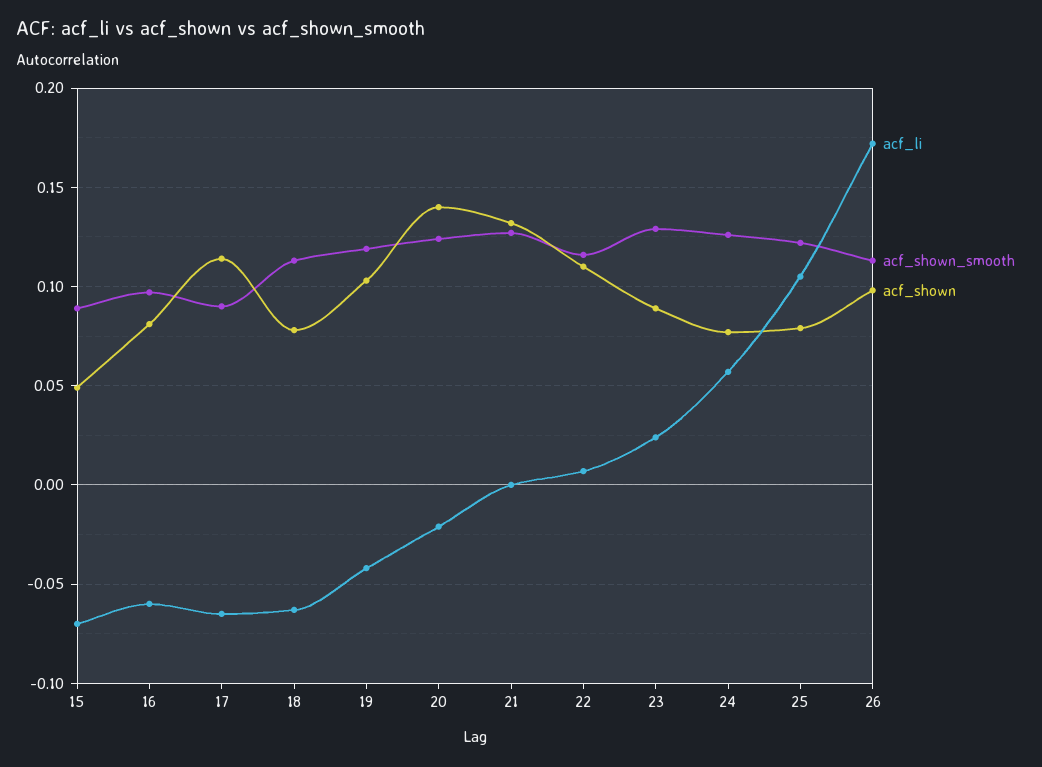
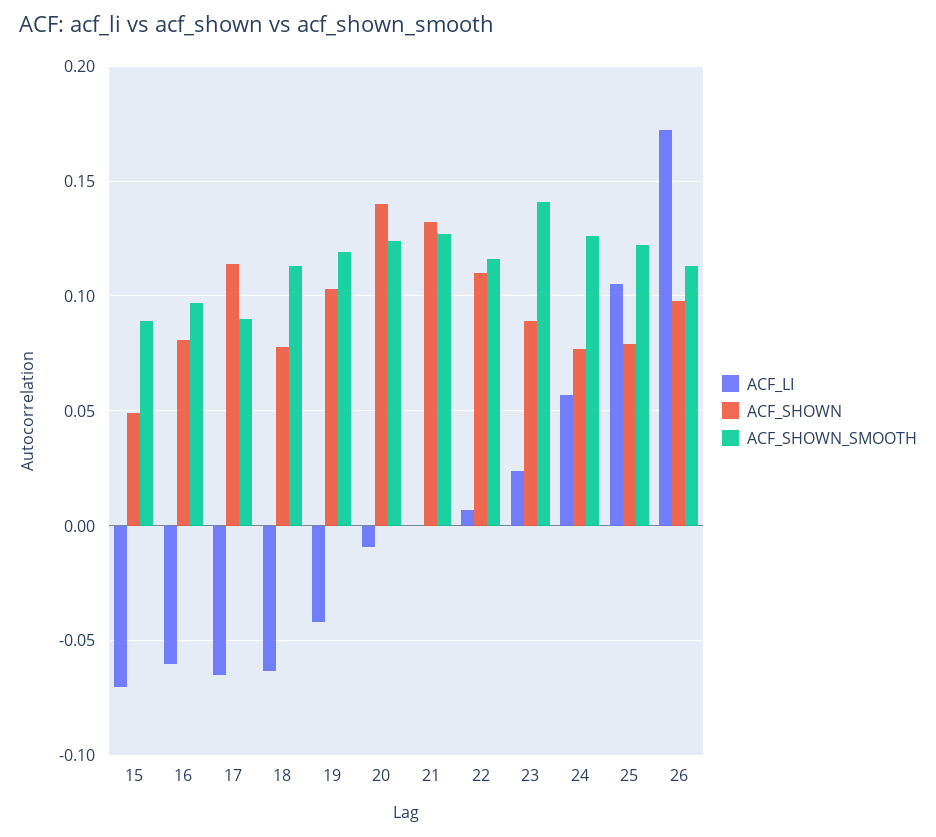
acf_li, 20: -0.02 -> -0.01
acf_shown_smooth, 23: 0.13 -> 0.14

